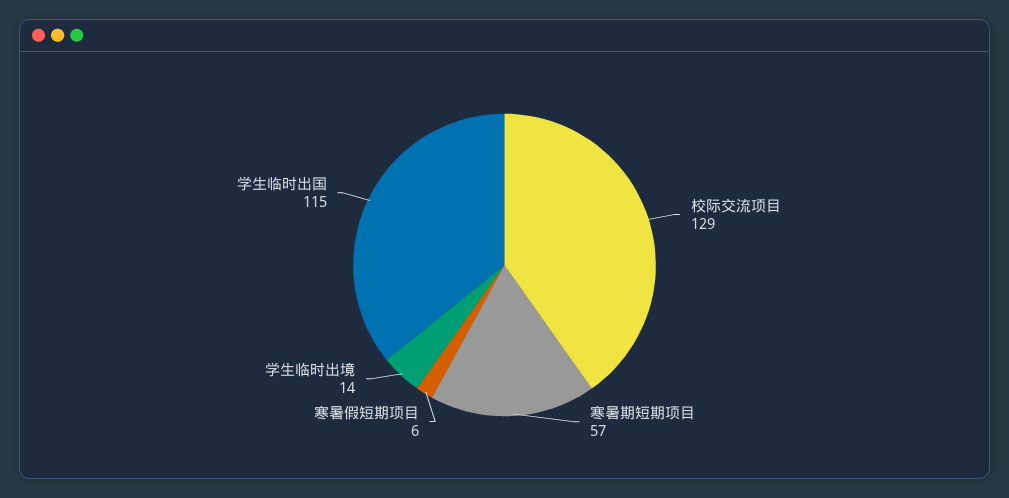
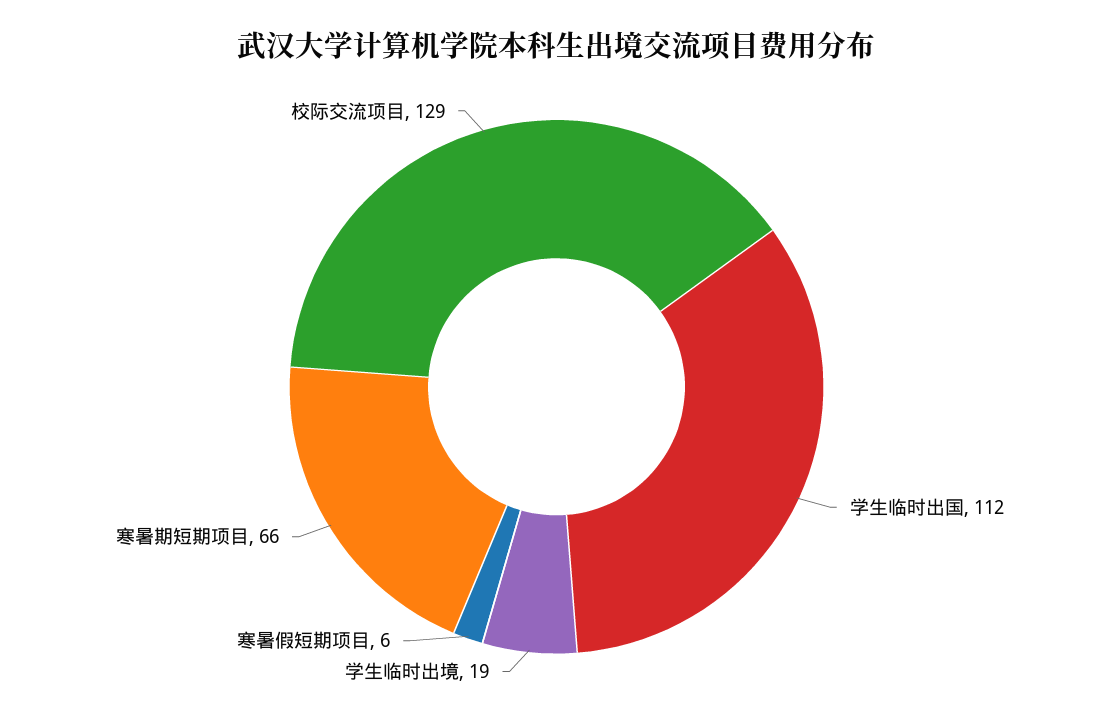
寒暑期短期项目: 57 -> 66
学生临时出境: 14 -> 19
学生临时出国: 115 -> 112

